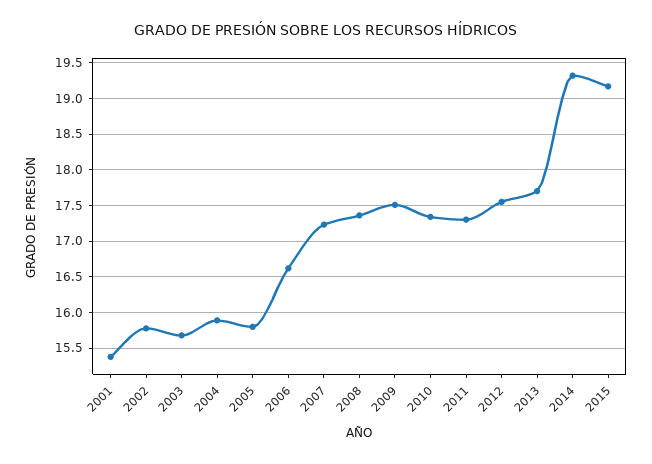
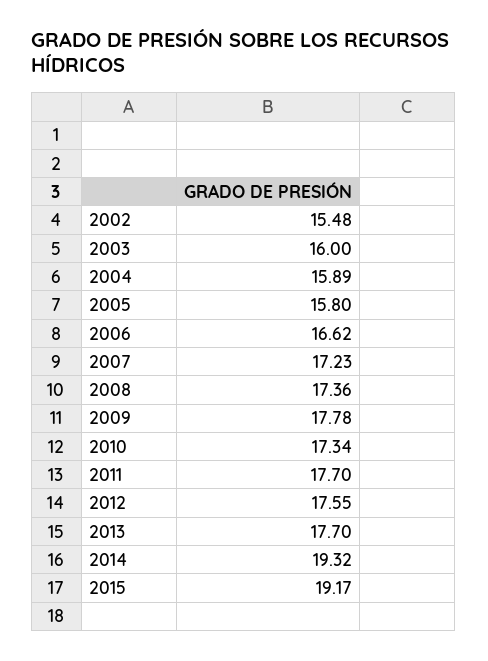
2001: 15.4 -> none
2002: 15.8 -> 15.48
2003: 15.7 -> 16
2009: 17.5 -> 17.78
2011: 17.3 -> 17.7

